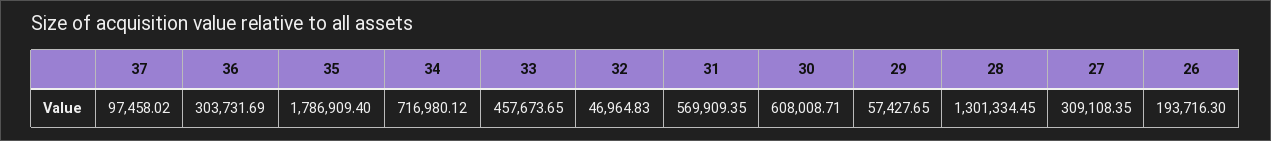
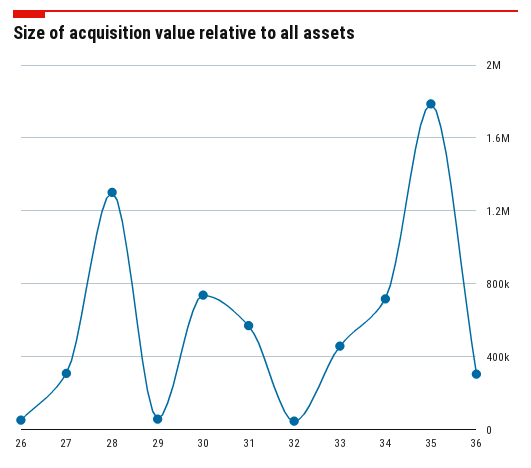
37: 97458.02 -> none
30: 608008.71 -> 750000
26: 193716.3 -> 50000

